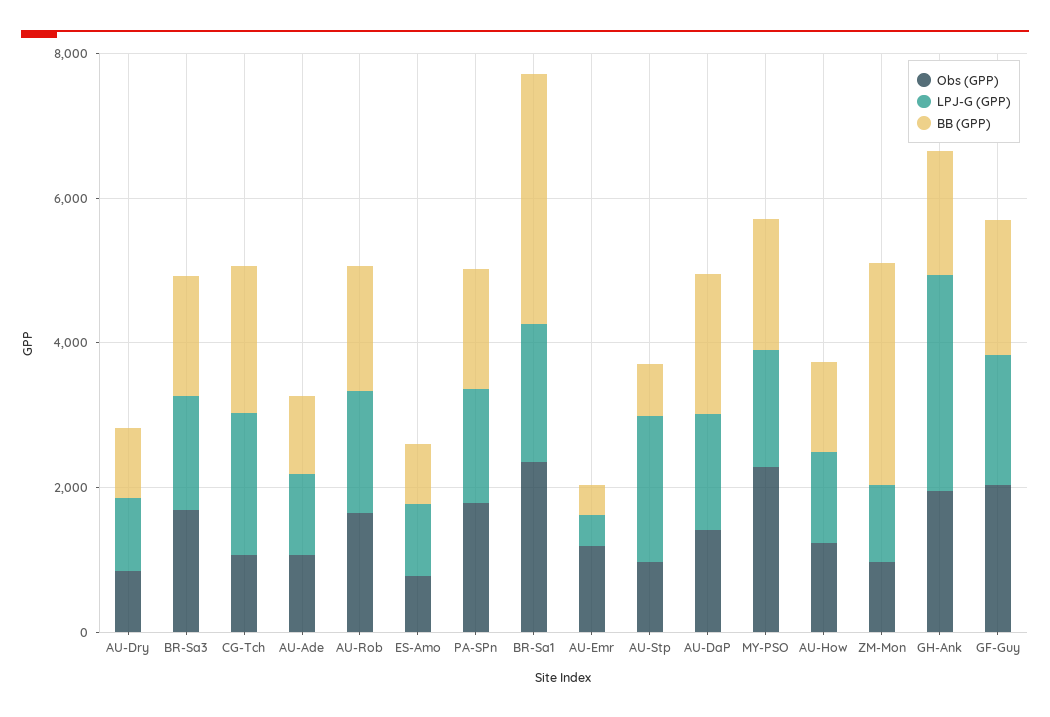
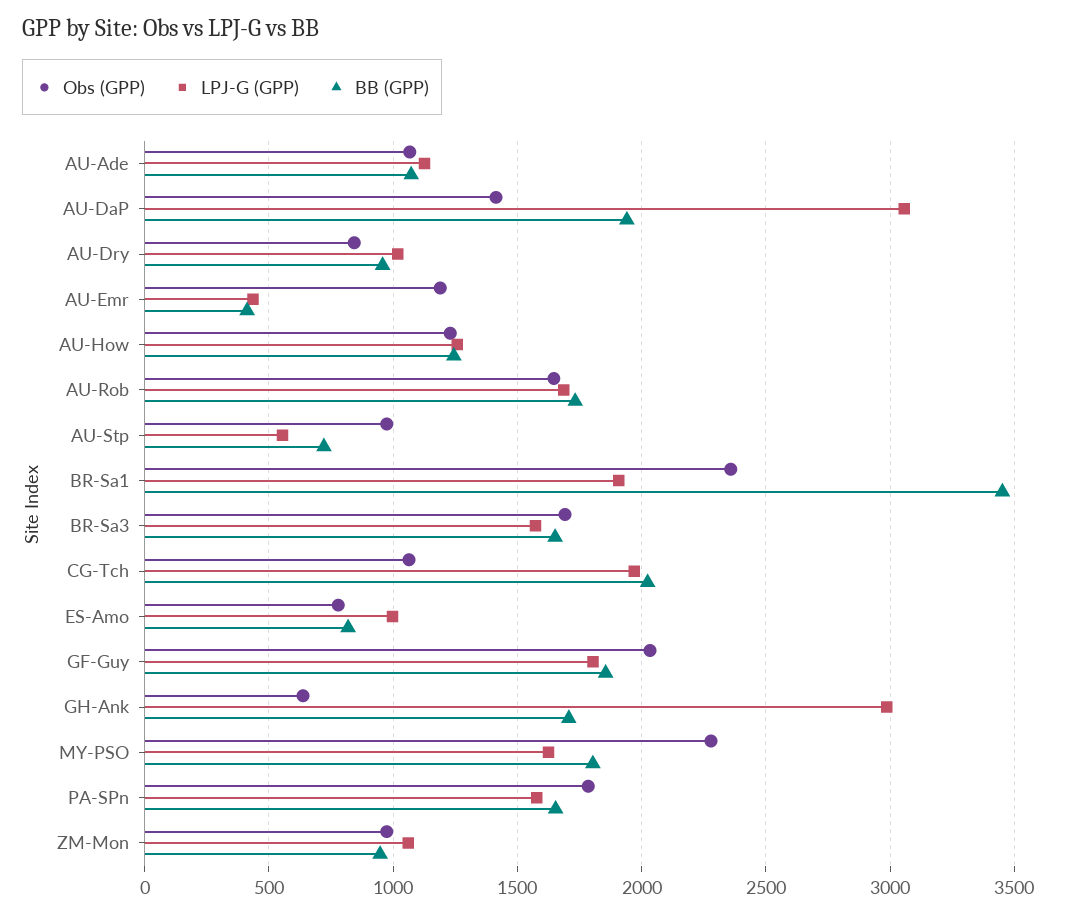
LPJ-G (GPP), AU-Stp: 2000 -> 550
LPJ-G (GPP), AU-DaP: 1500 -> 3050
BB (GPP), ZM-Mon: 3000 -> 950
Obs (GPP), GH-Ank: 2000 -> 650

